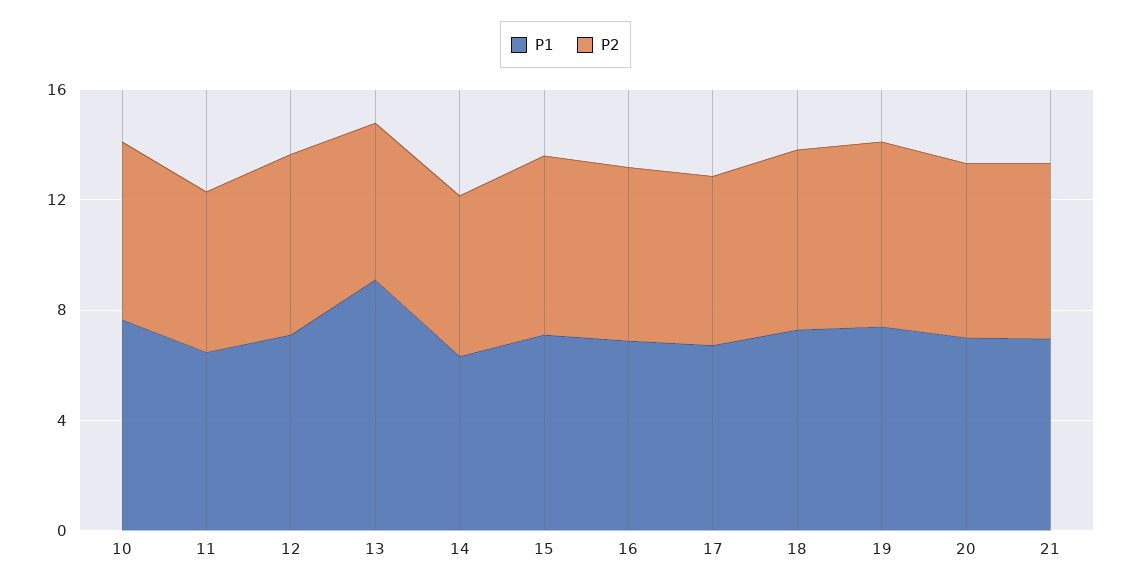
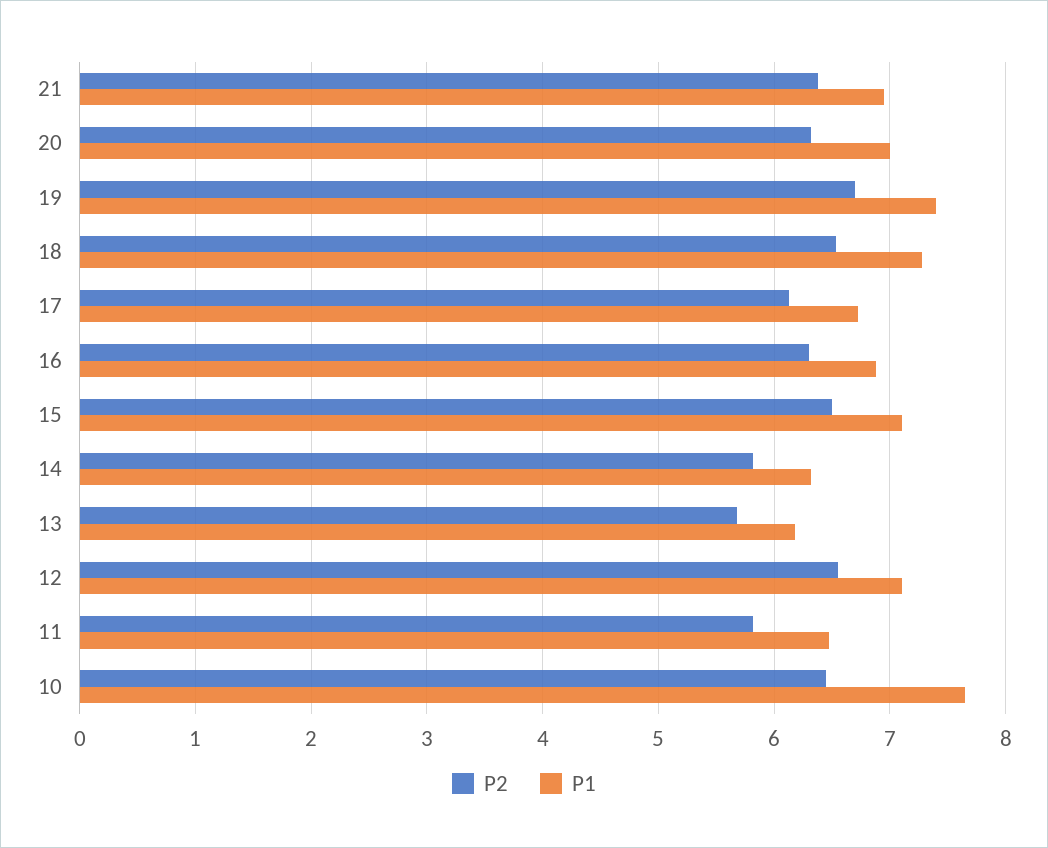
P1, 13: 9 -> 6.2

